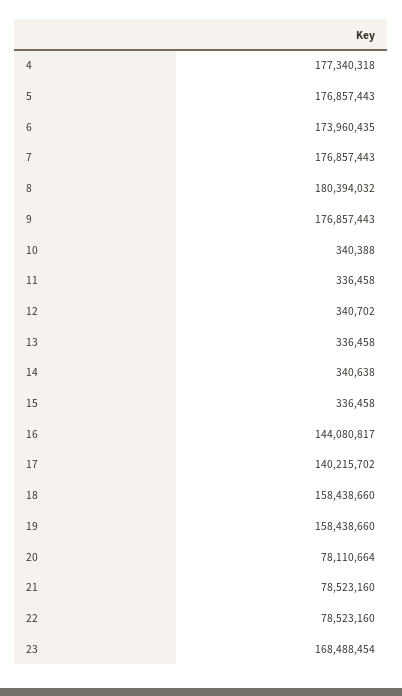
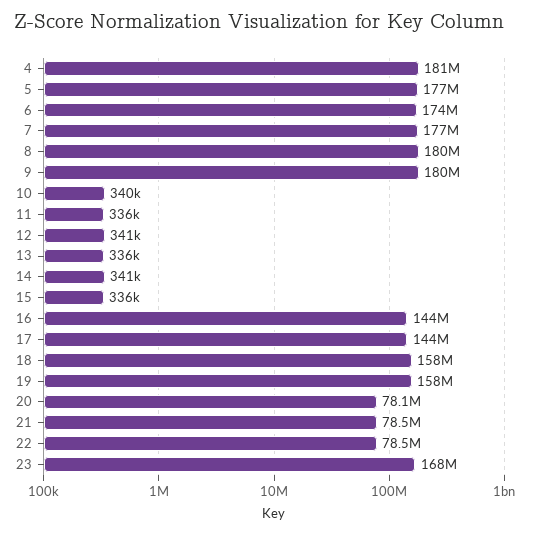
4: 177340318 -> 181000000
9: 176857443 -> 180000000
17: 140215702 -> 144000000

